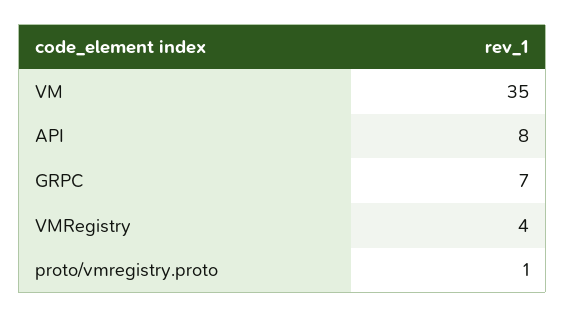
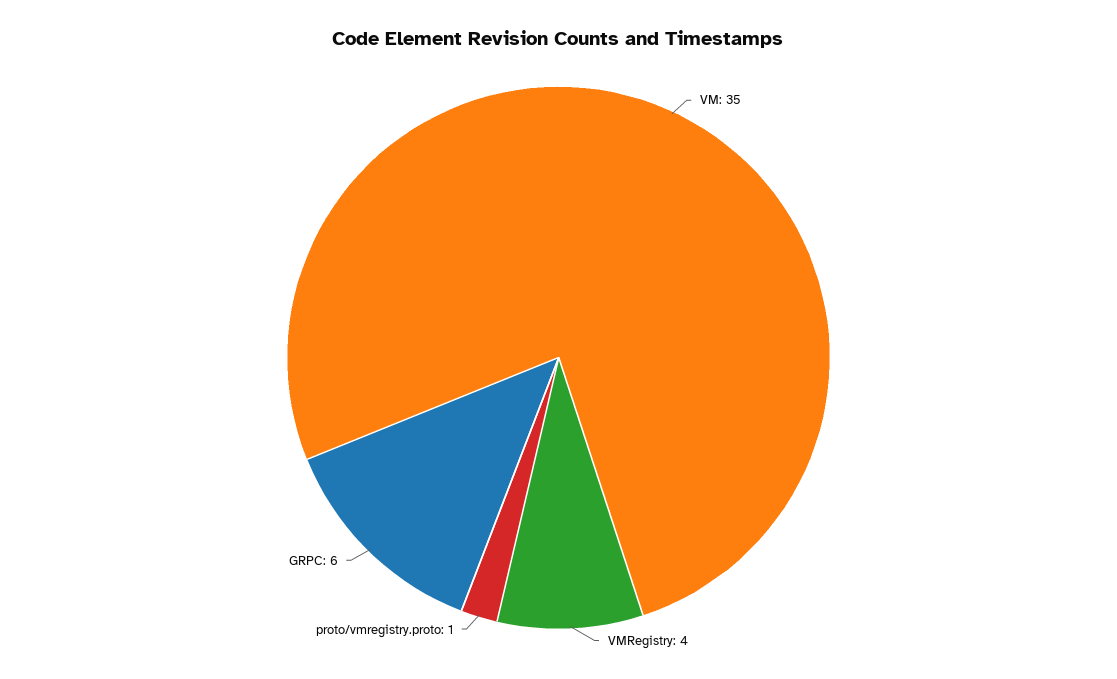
API: 8 -> none
GRPC: 7 -> 6

